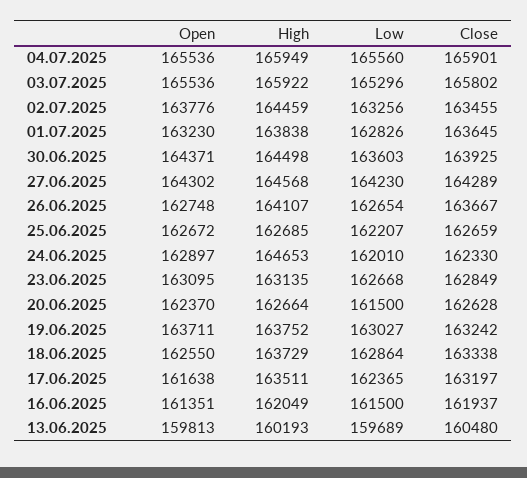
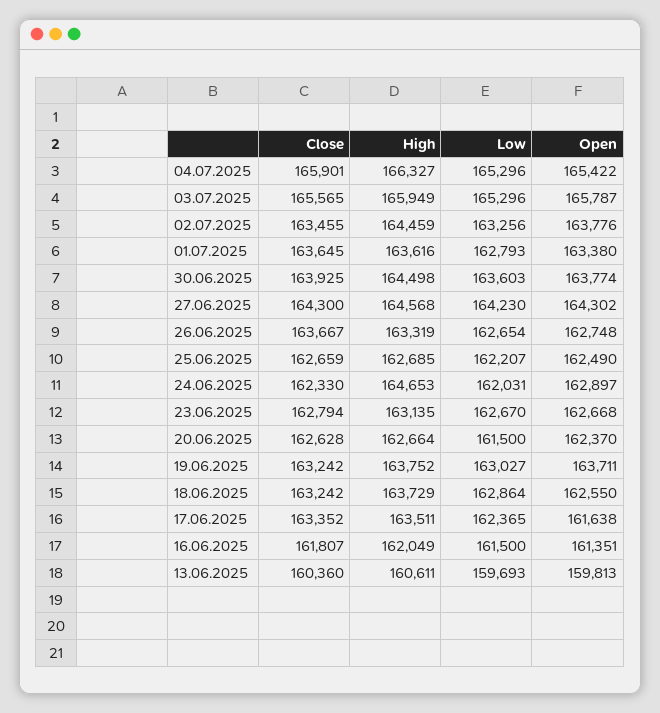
Open, 04.07.2025: 165536 -> 165422
High, 04.07.2025: 165949 -> 166327
Low, 04.07.2025: 165560 -> 165296
Open, 03.07.2025: 165536 -> 165787
High, 03.07.2025: 165922 -> 165949
Close, 03.07.2025: 165802 -> 165565
Open, 01.07.2025: 163230 -> 163380
High, 01.07.2025: 163838 -> 163616
Low, 01.07.2025: 162826 -> 162793
Open, 30.06.2025: 164371 -> 163774
Close, 27.06.2025: 164289 -> 164300
High, 26.06.2025: 164107 -> 163319
Open, 25.06.2025: 162672 -> 162490
Low, 24.06.2025: 162010 -> 162031
Open, 23.06.2025: 163095 -> 162668
Low, 23.06.2025: 162668 -> 162670
Close, 23.06.2025: 162849 -> 162794
Close, 18.06.2025: 163338 -> 163242
Close, 17.06.2025: 163197 -> 163352
Close, 16.06.2025: 161937 -> 161807
High, 13.06.2025: 160193 -> 160611
Low, 13.06.2025: 159689 -> 159693
Close, 13.06.2025: 160480 -> 160360

